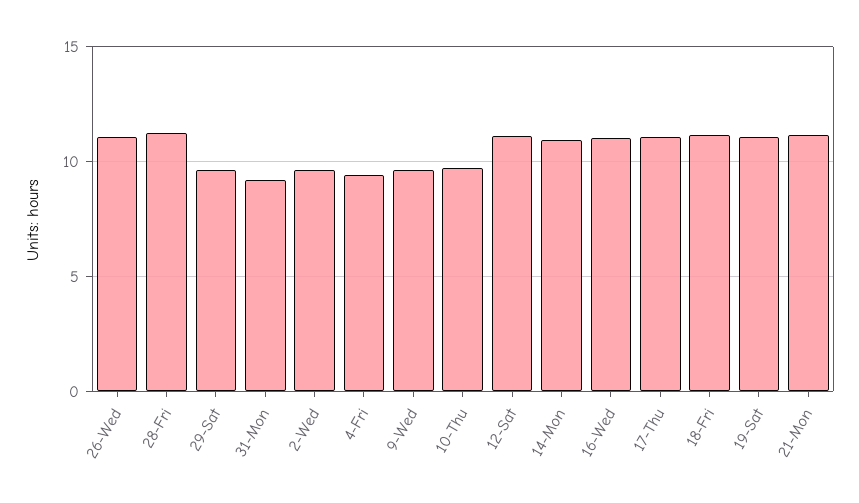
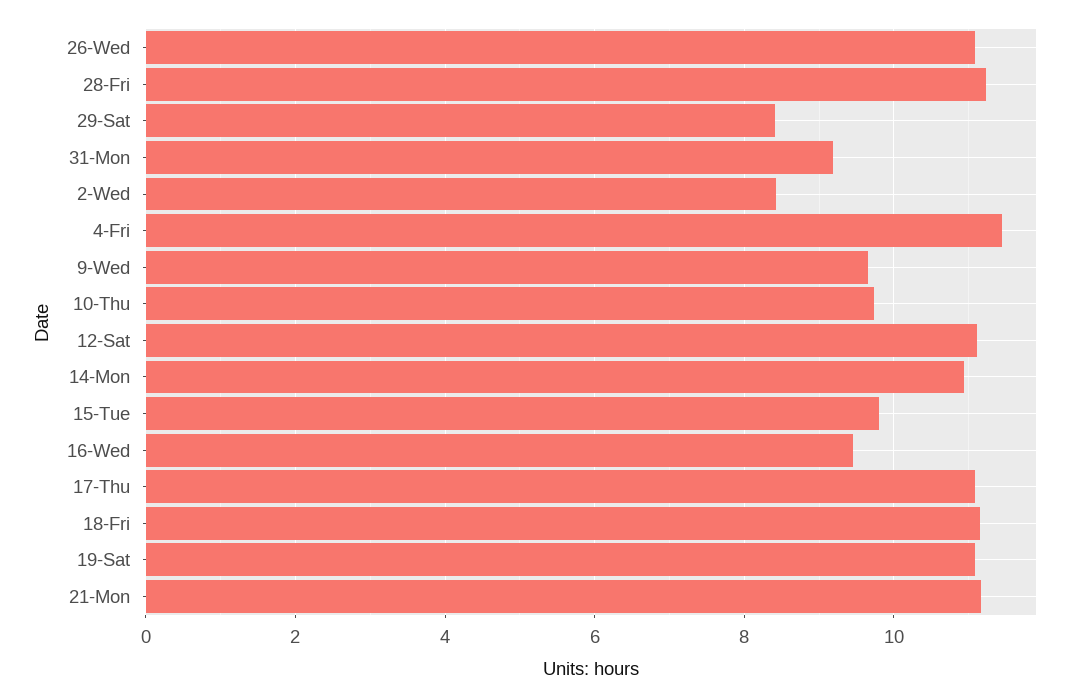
29-Sat: 9.5 -> 8.4
2-Wed: 9.5 -> 8.4
4-Fri: 9.5 -> 11.4
16-Wed: 11 -> 9.4
15-Tue: none -> 9.8

